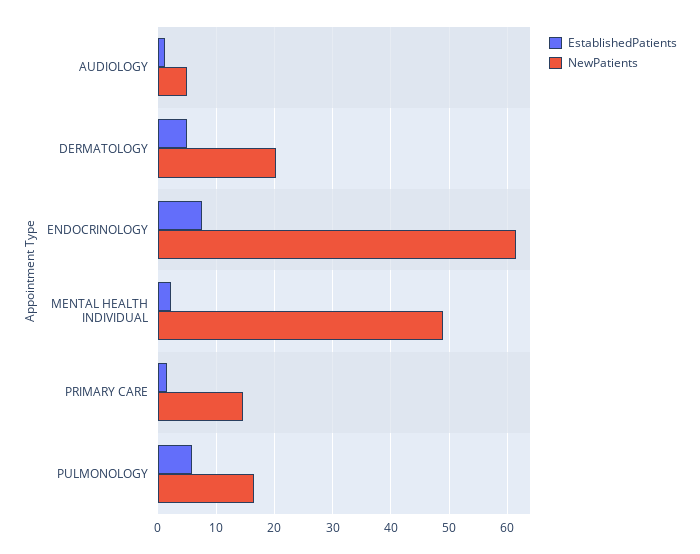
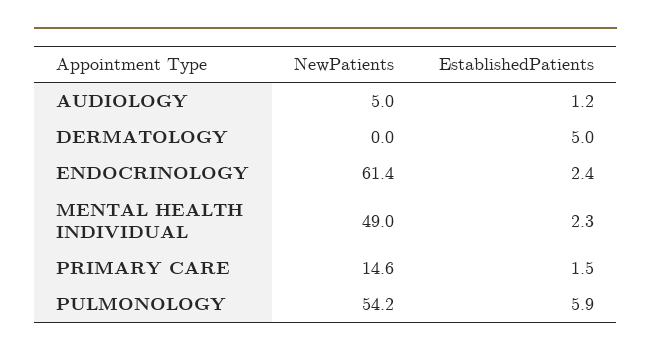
NewPatients, DERMATOLOGY: 20 -> 0
EstablishedPatients, ENDOCRINOLOGY: 8 -> 2.4
NewPatients, PULMONOLOGY: 16 -> 54.2

